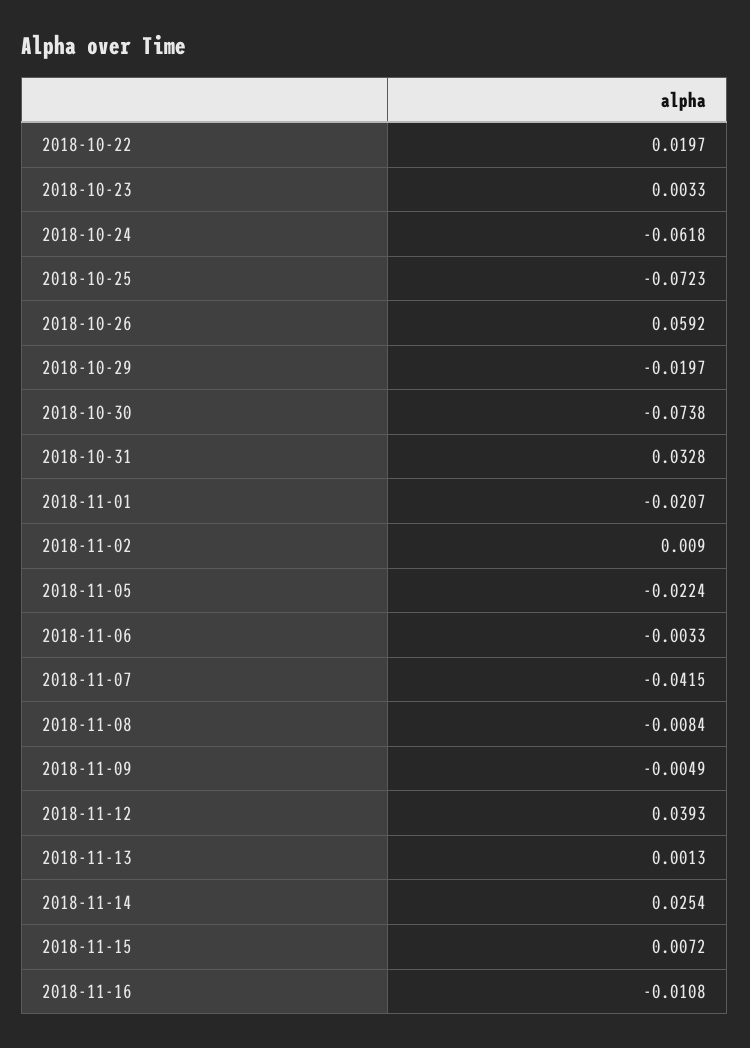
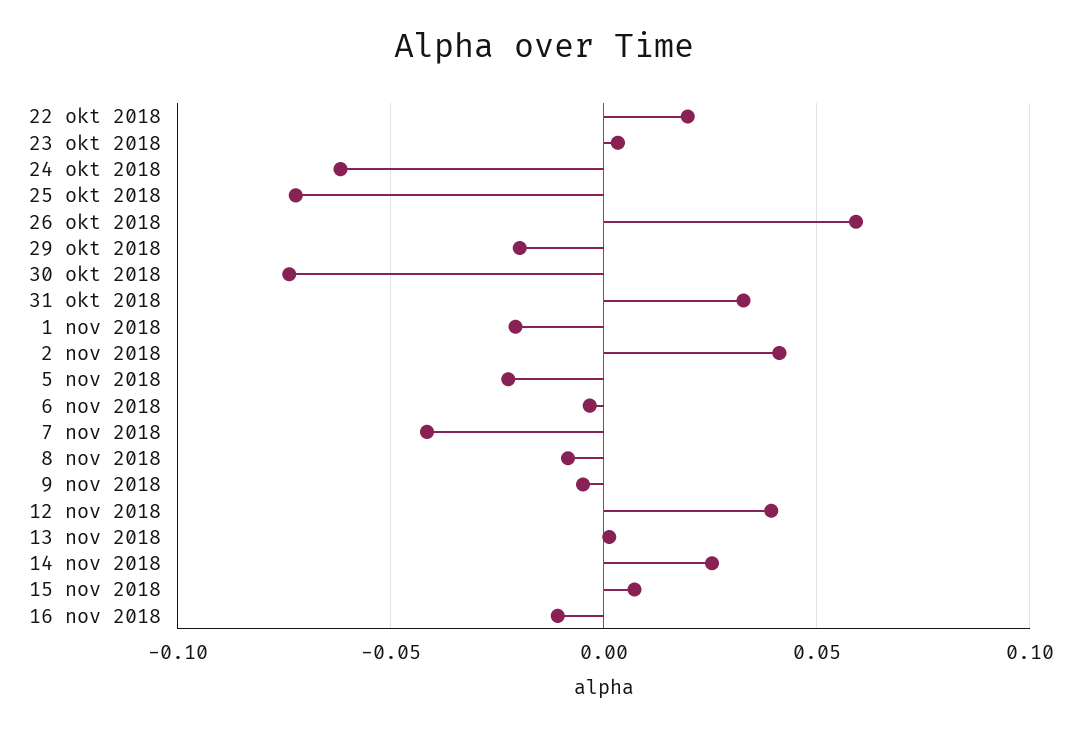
2018-11-02: 0.009 -> 0.04

